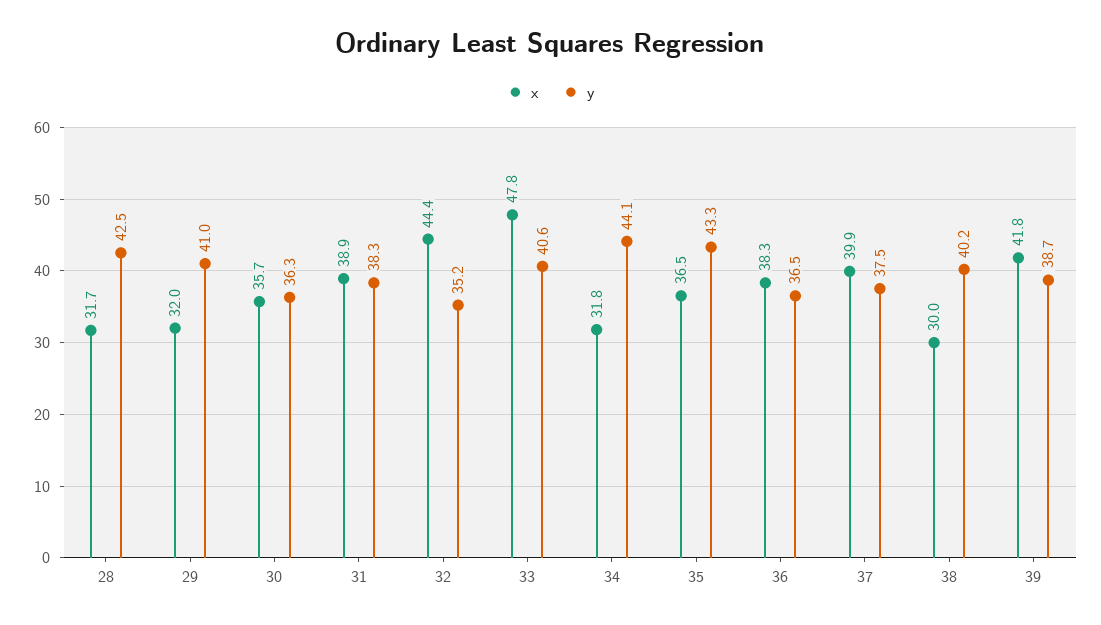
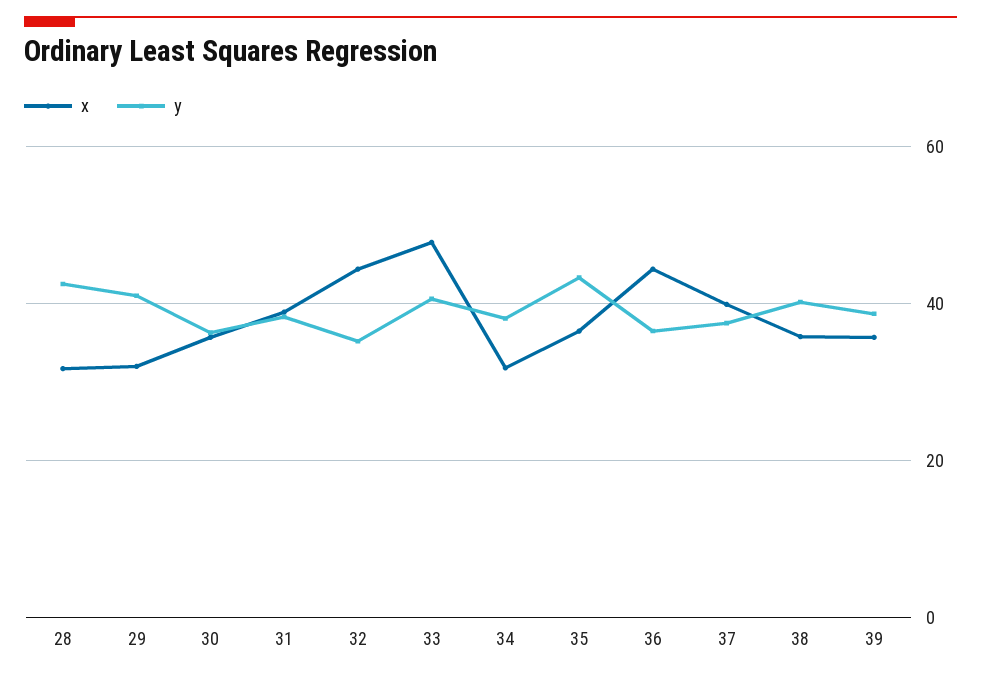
y, 34: 44.1 -> 38
x, 36: 38.3 -> 44
x, 38: 30 -> 36
x, 39: 41.8 -> 36

